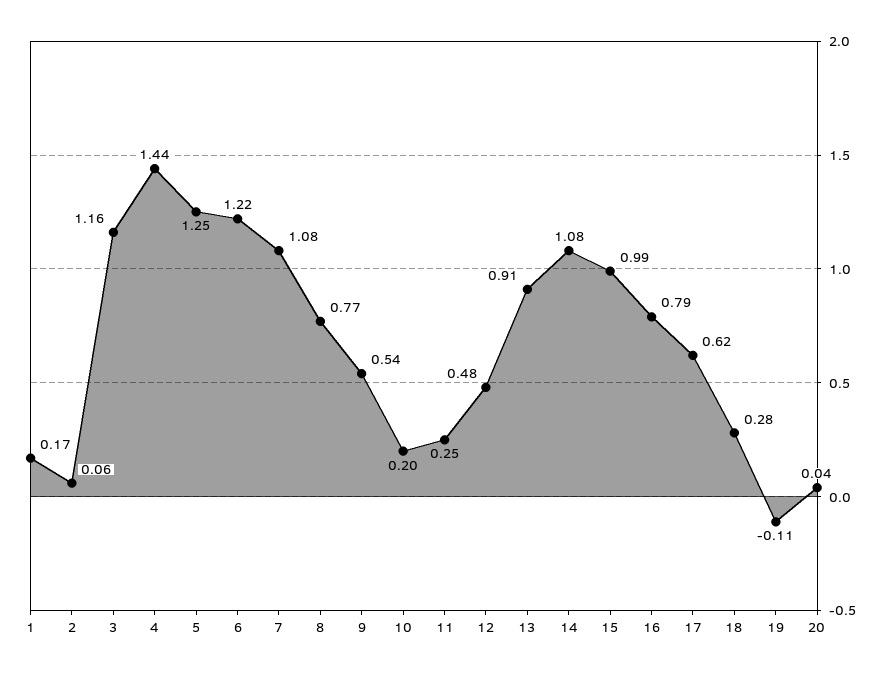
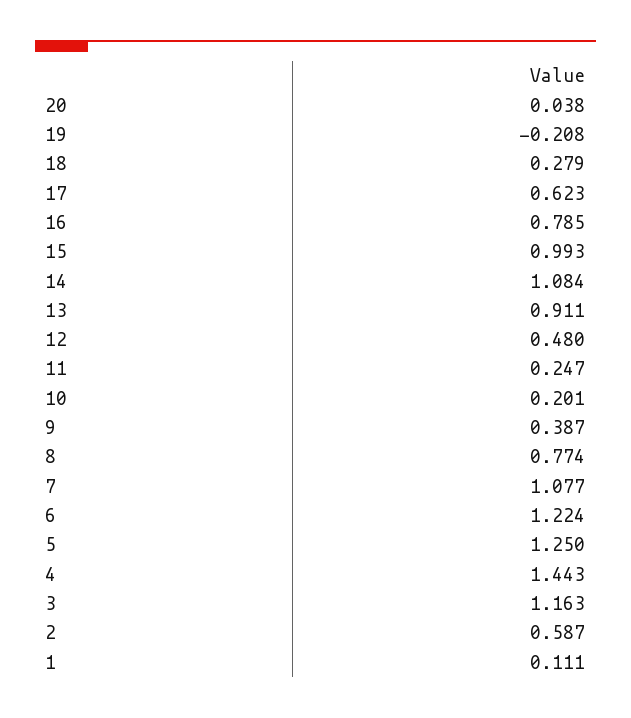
1: 0.17 -> 0.111
2: 0.06 -> 0.587
9: 0.54 -> 0.387
19: -0.11 -> -0.208

